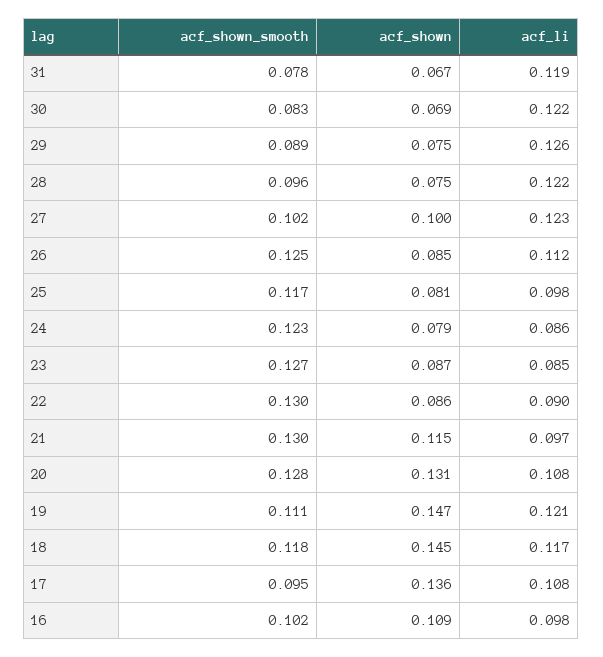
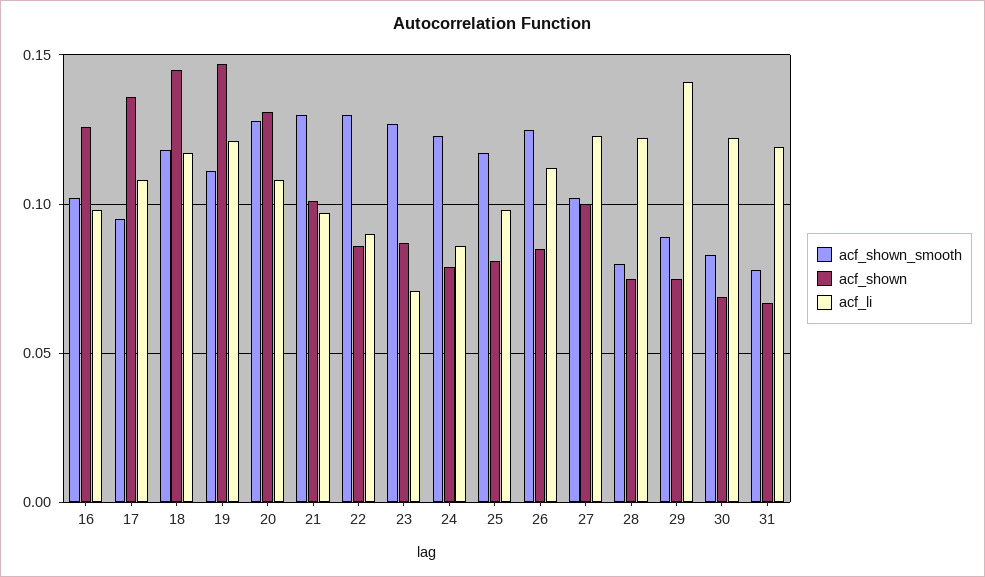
acf_li, 29: 0.126 -> 0.14
acf_shown_smooth, 28: 0.096 -> 0.08
acf_li, 23: 0.085 -> 0.07
acf_shown, 21: 0.115 -> 0.1
acf_shown, 16: 0.109 -> 0.125

